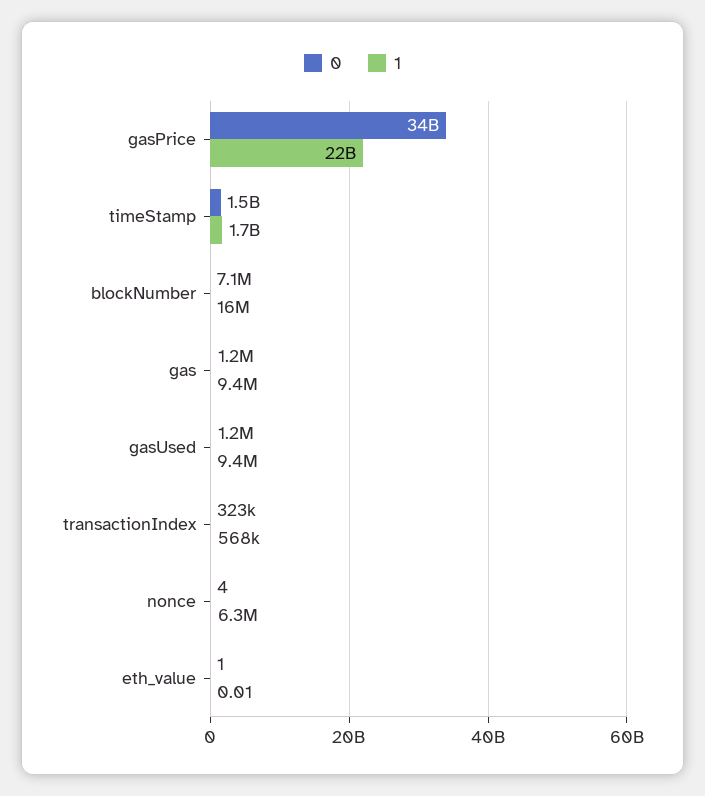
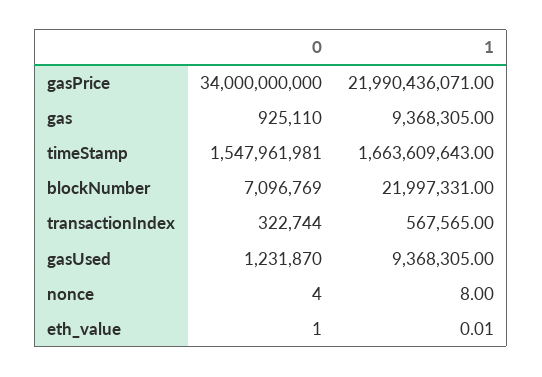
1, blockNumber: 16000000 -> 21997331
0, gas: 1200000 -> 925110
1, nonce: 6300000 -> 8

